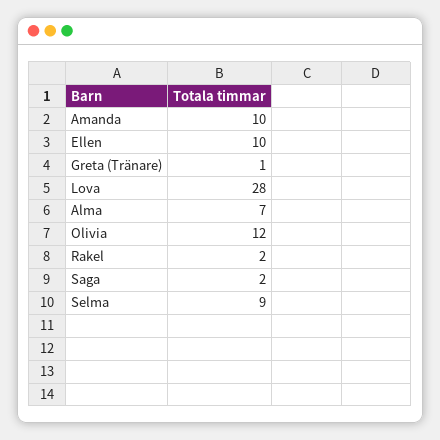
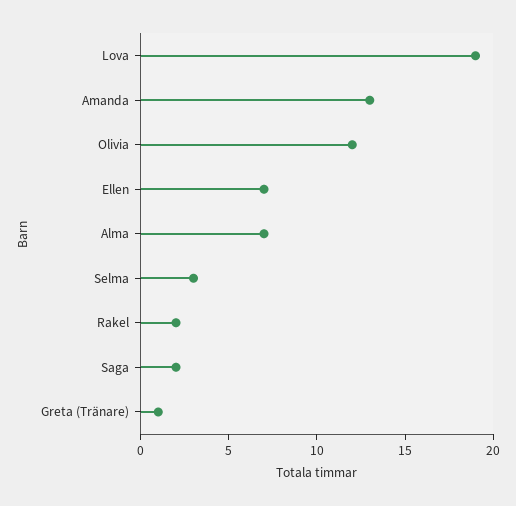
Amanda: 10 -> 13
Ellen: 10 -> 7
Lova: 28 -> 19
Selma: 9 -> 3

